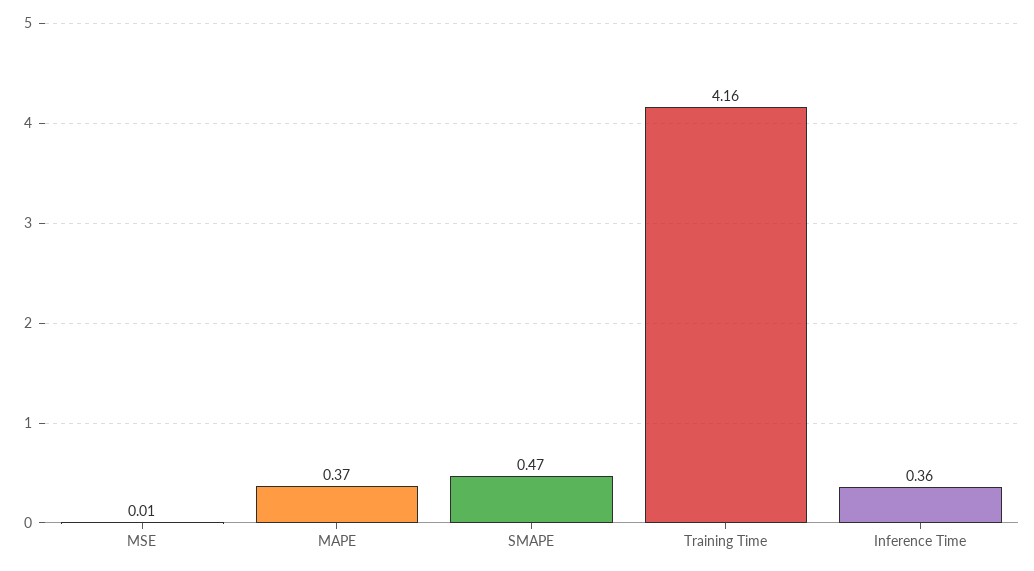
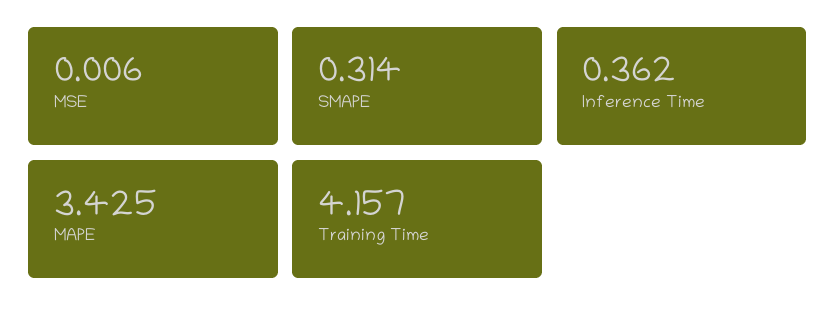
MAPE: 0.37 -> 3.425
SMAPE: 0.47 -> 0.314

